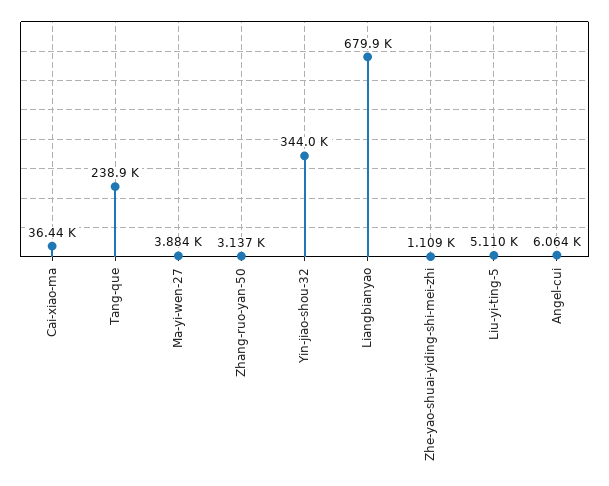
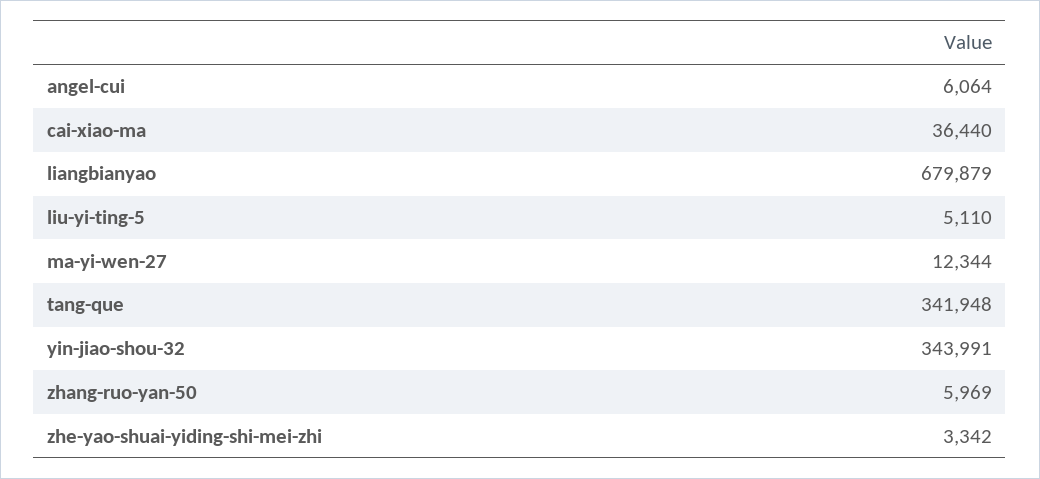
Tang-que: 238900 -> 341948
Ma-yi-wen-27: 3884 -> 12344
Zhang-ruo-yan-50: 3137 -> 5969
Zhe-yao-shuai-yiding-shi-mei-zhi: 1109 -> 3342

